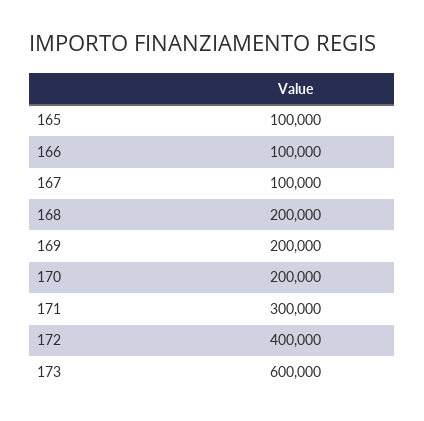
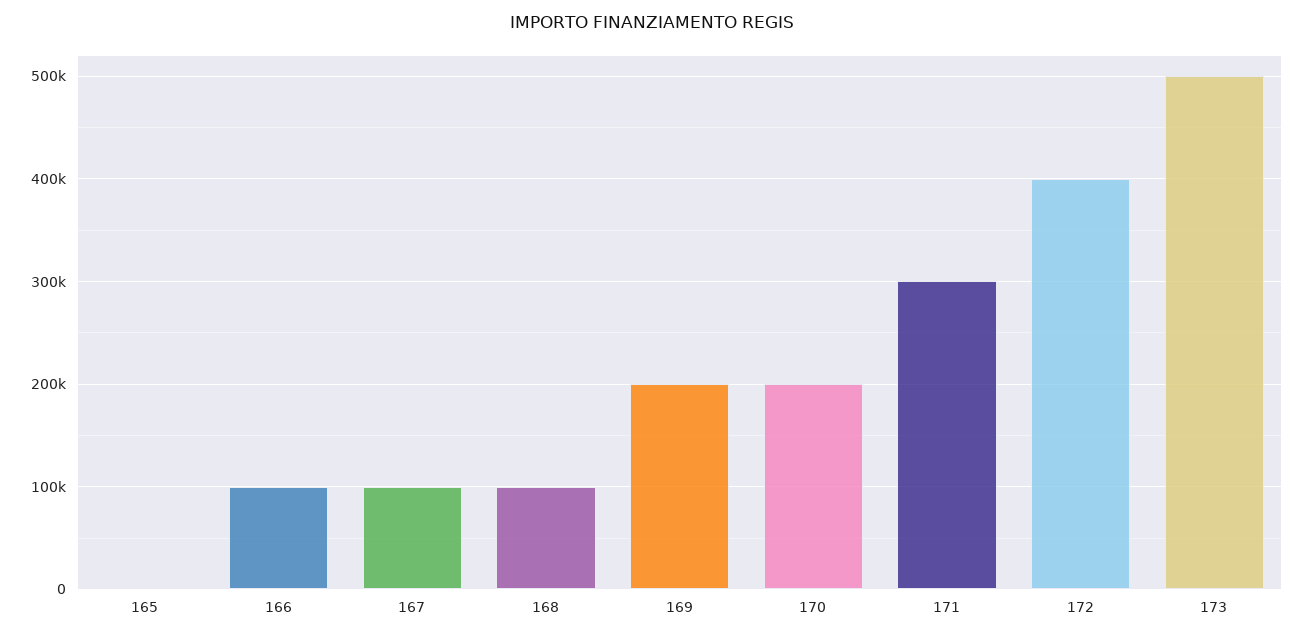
165: 100000 -> 0
168: 200000 -> 100000
173: 600000 -> 500000

